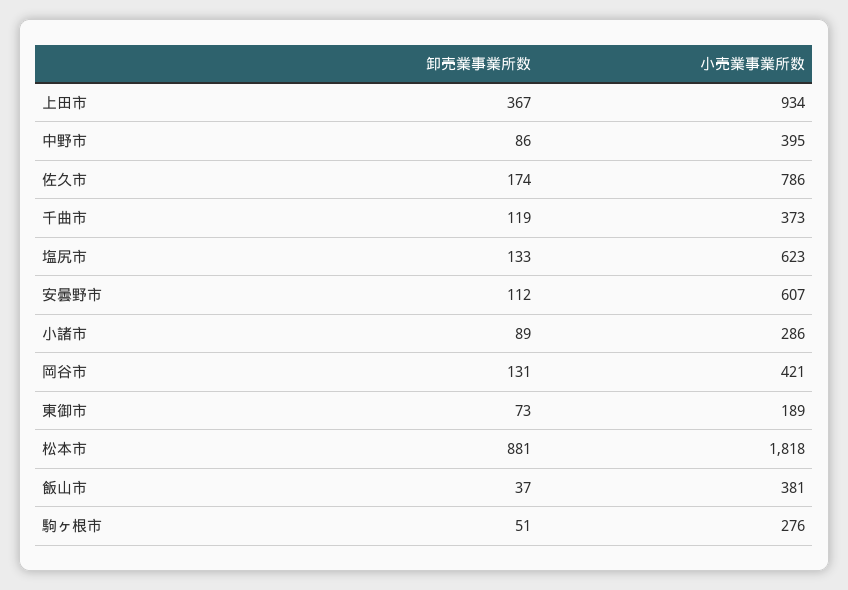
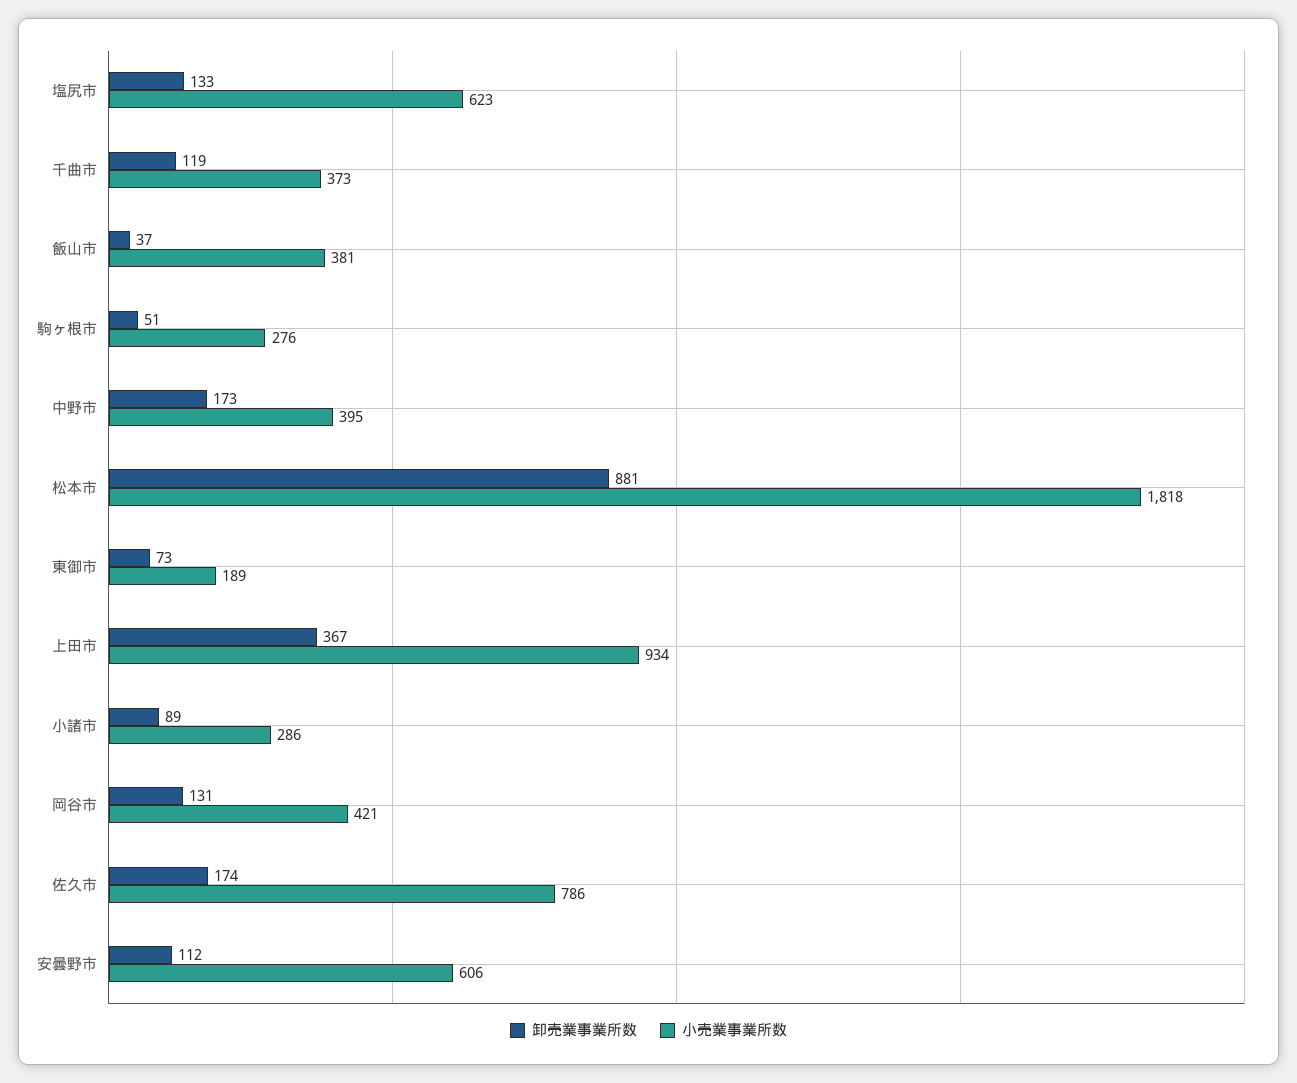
卸売業事業所数, 中野市: 86 -> 173
小売業事業所数, 安曇野市: 607 -> 606

